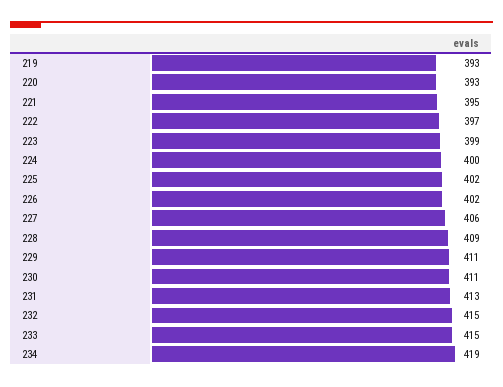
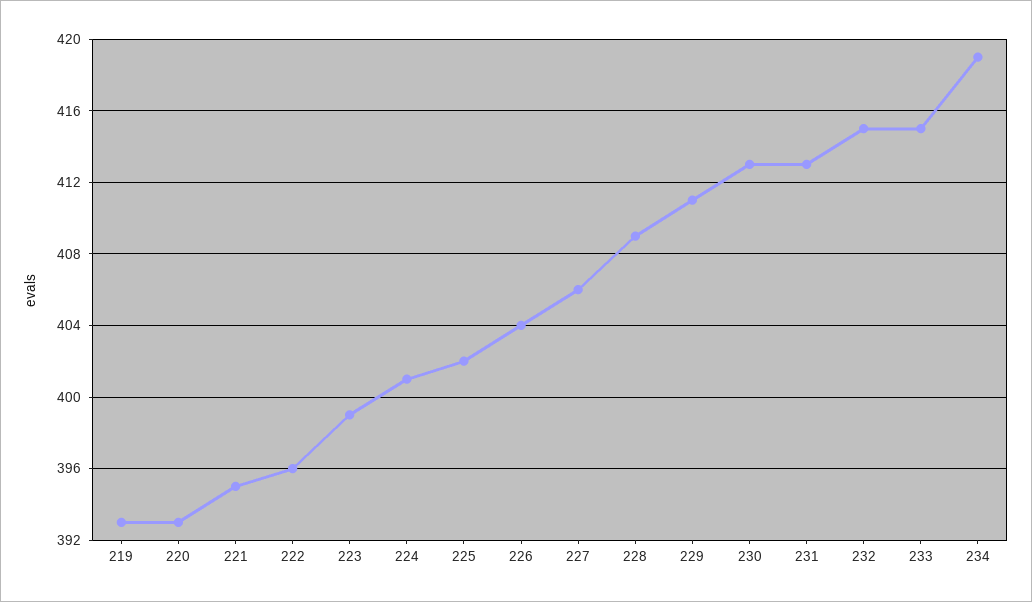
222: 397 -> 396
224: 400 -> 401
226: 402 -> 404
230: 411 -> 413

